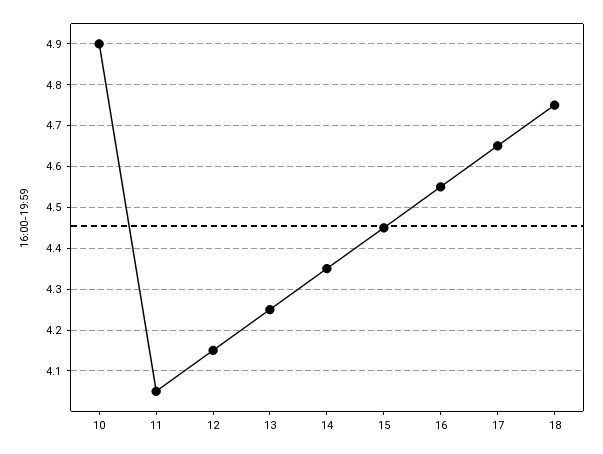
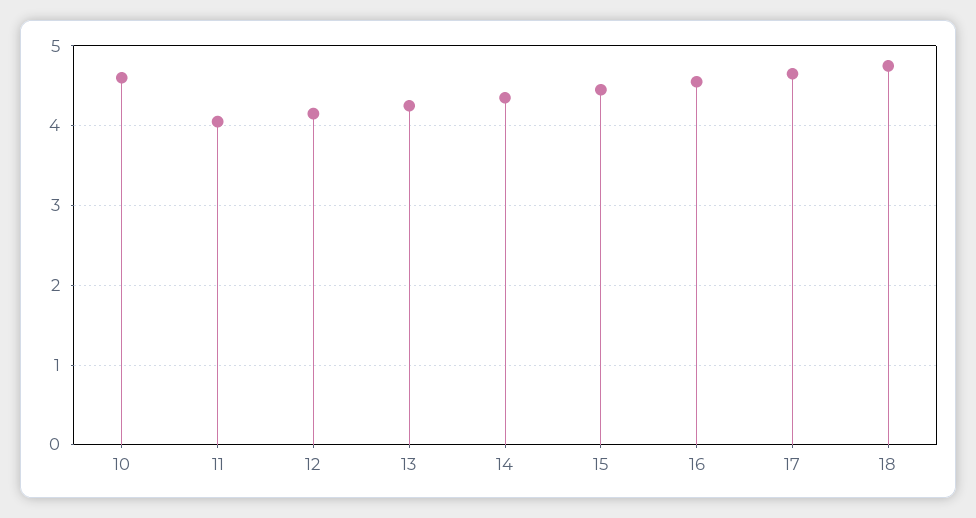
10: 4.9 -> 4.6

